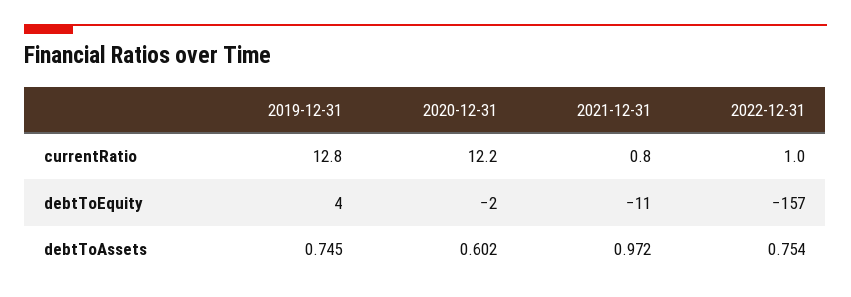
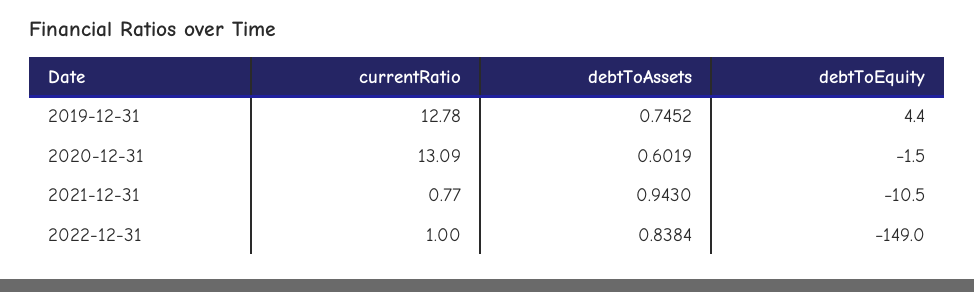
2020-12-31, currentRatio: 12.2 -> 13.09
2022-12-31, debtToEquity: -157 -> -149
2021-12-31, debtToAssets: 0.972 -> 0.943
2022-12-31, debtToAssets: 0.754 -> 0.8384

